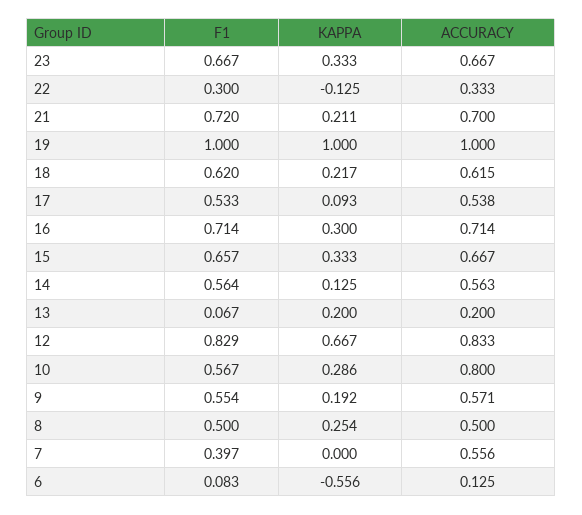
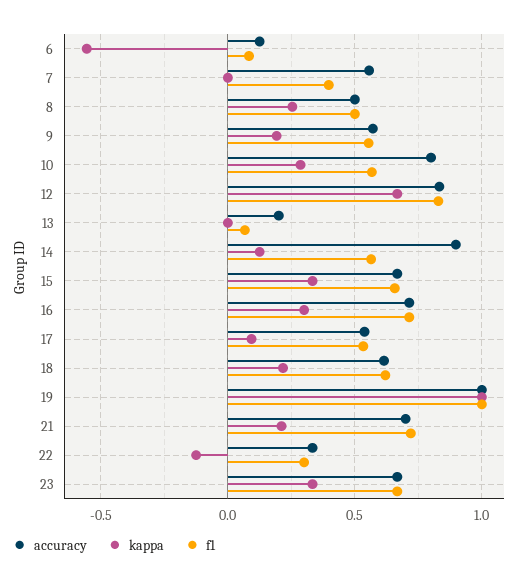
ACCURACY, 14: 0.563 -> 0.9
KAPPA, 13: 0.2 -> 0

